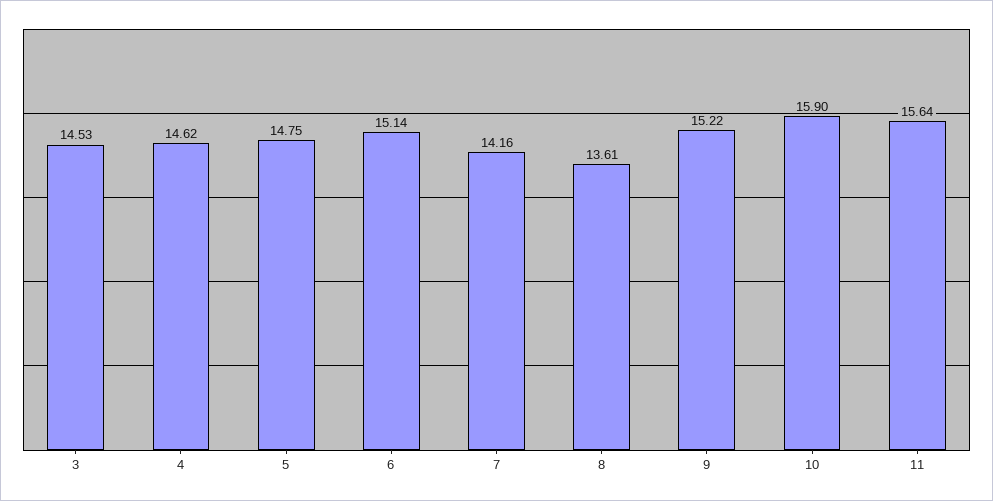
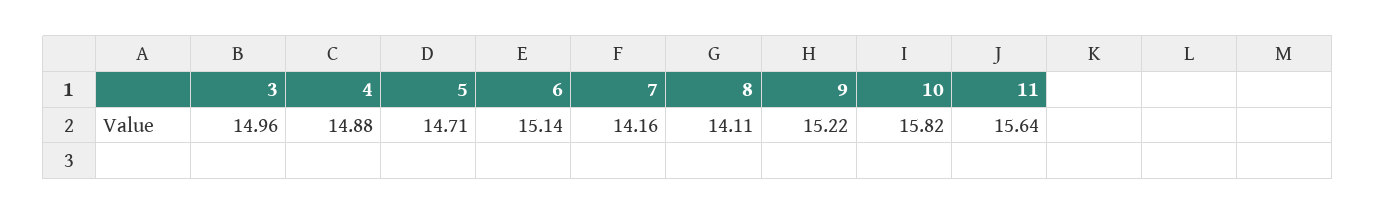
3: 14.53 -> 14.96
4: 14.62 -> 14.88
5: 14.75 -> 14.71
8: 13.61 -> 14.11
10: 15.9 -> 15.82

